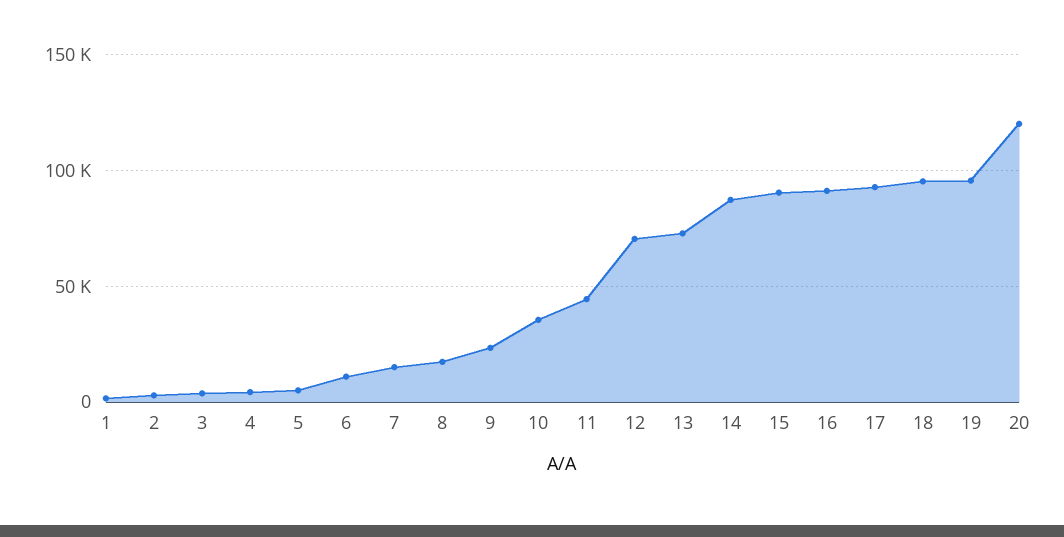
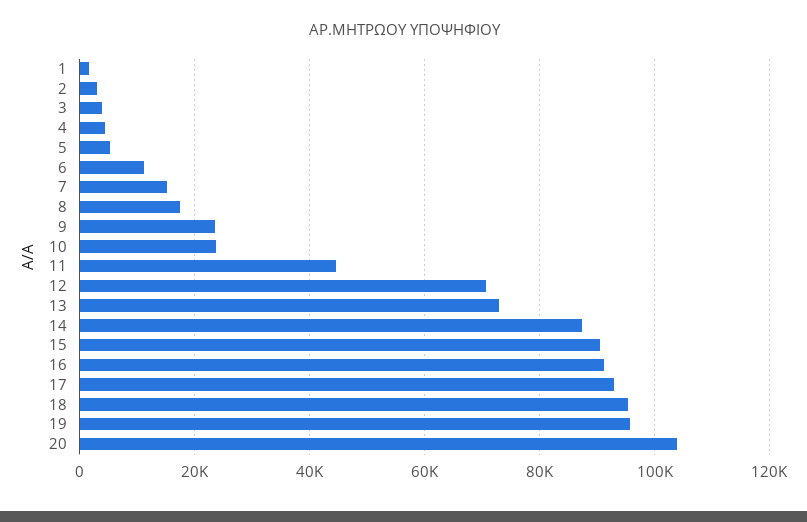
10: 35000 -> 24000
20: 120000 -> 104000

